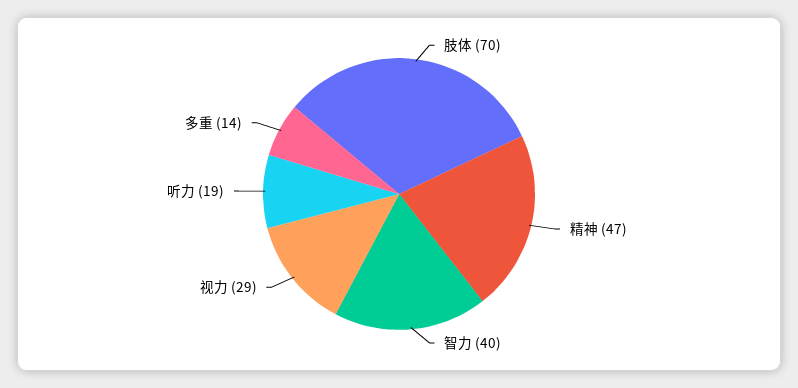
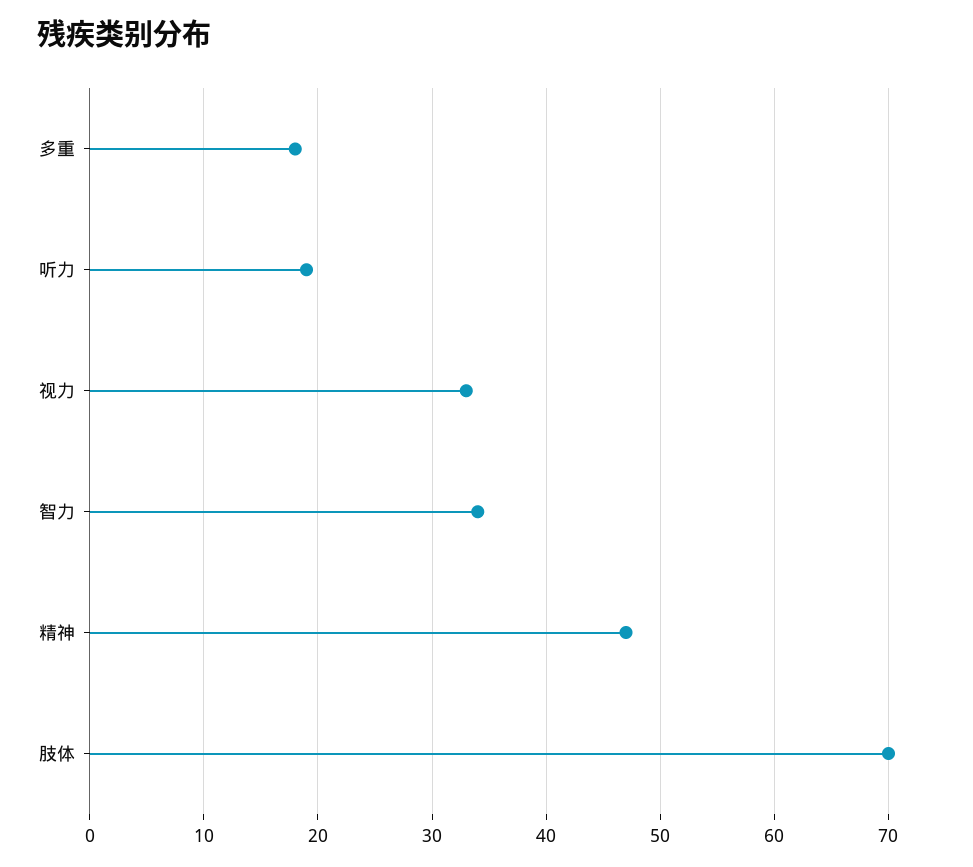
智力: 40 -> 34
视力: 29 -> 33
多重: 14 -> 18

